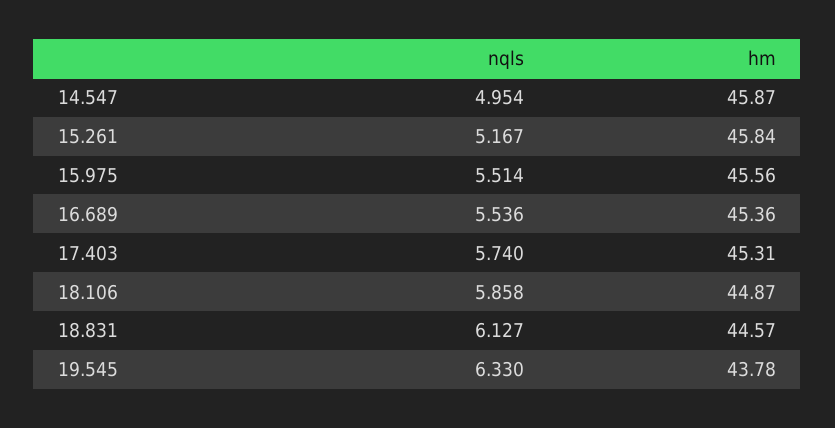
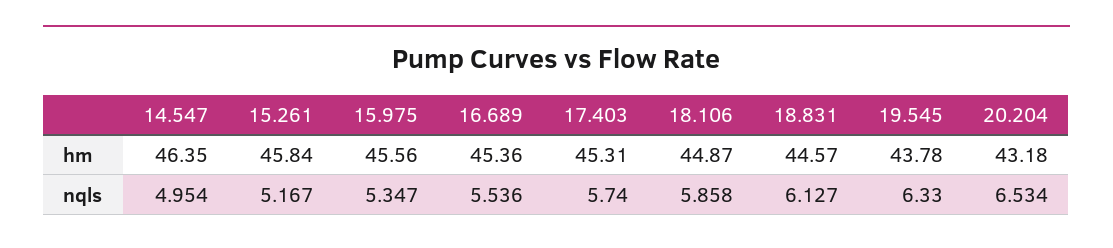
hm, 14.547: 45.87 -> 46.35
nqls, 15.975: 5.514 -> 5.347
hm, 20.204: none -> 43.18
nqls, 20.204: none -> 6.534

